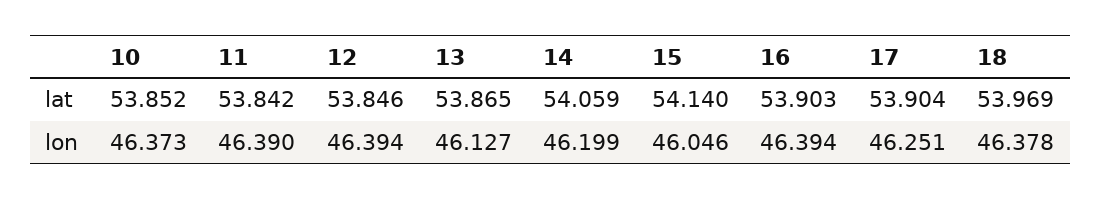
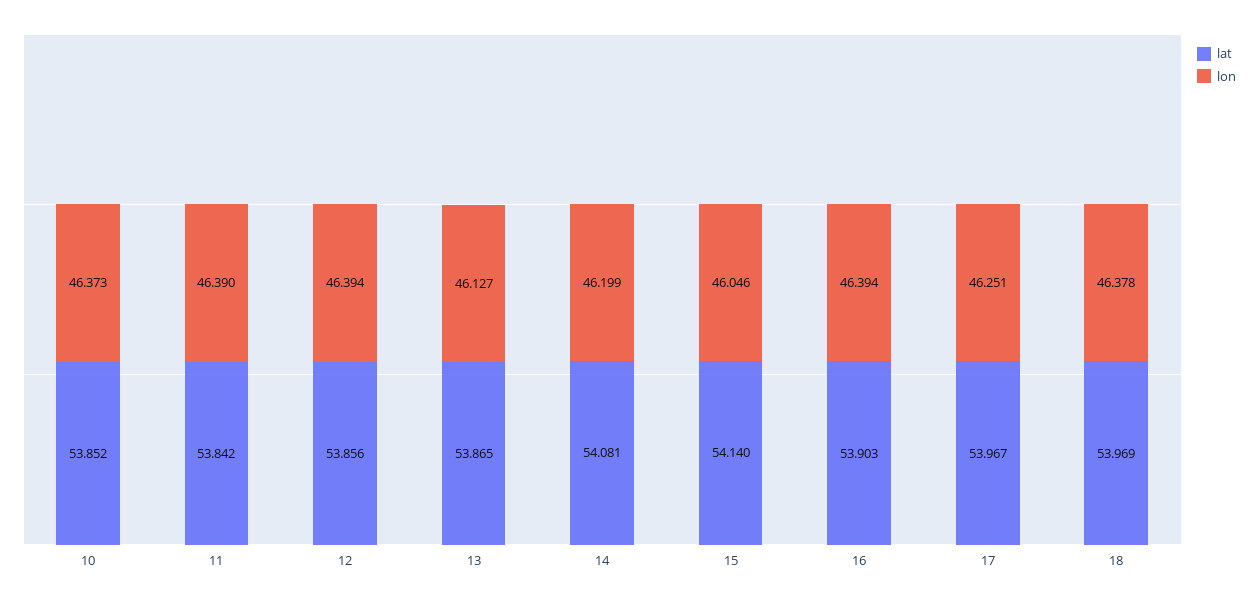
lat, 12: 53.846 -> 53.856
lat, 14: 54.059 -> 54.081
lat, 17: 53.904 -> 53.967

